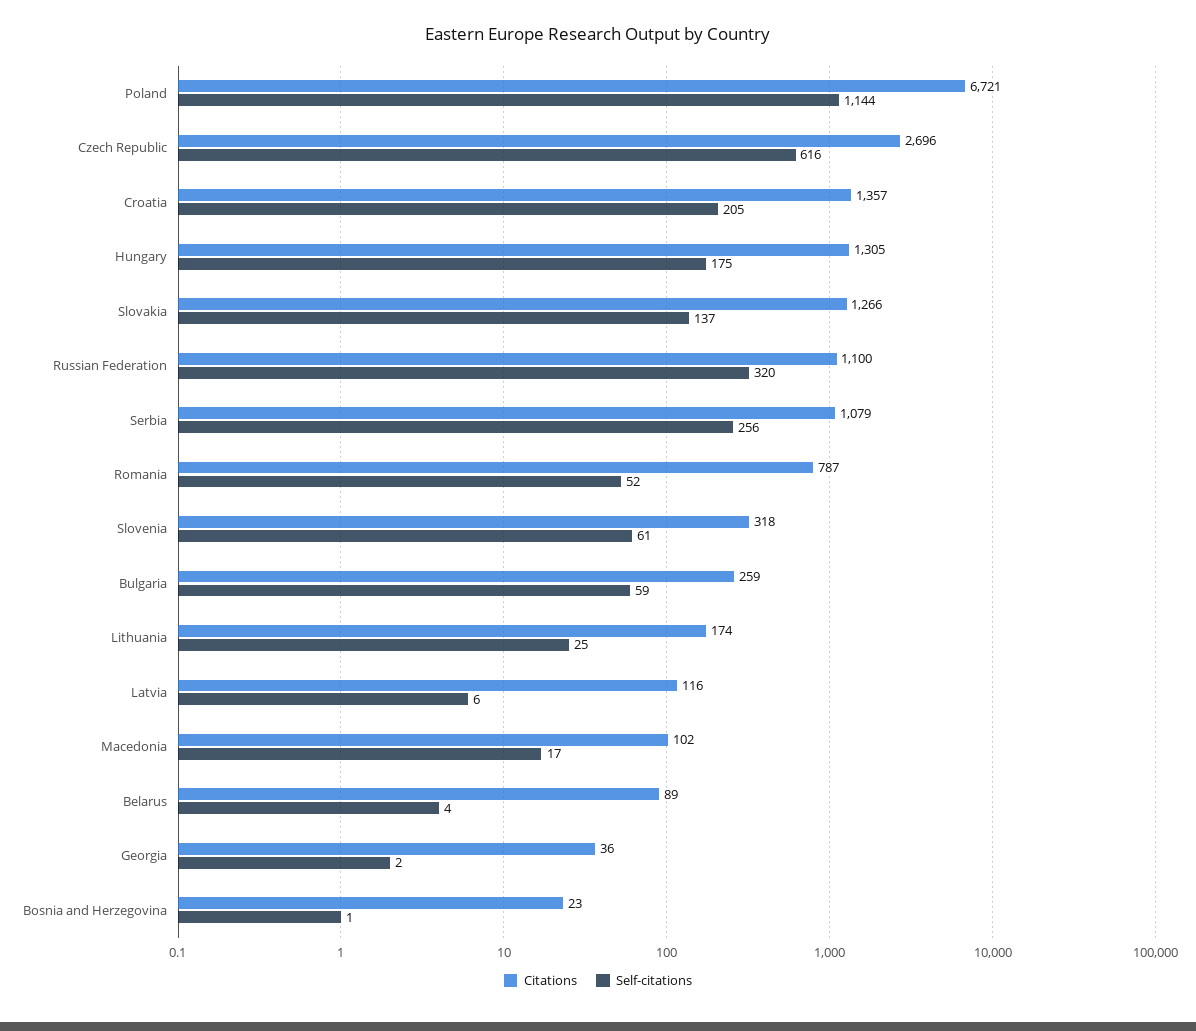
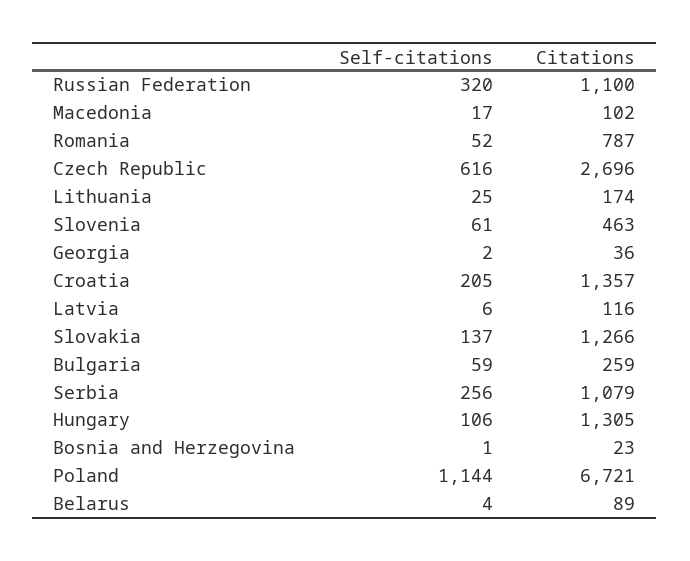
Self-citations, Hungary: 175 -> 106
Citations, Slovenia: 318 -> 463

